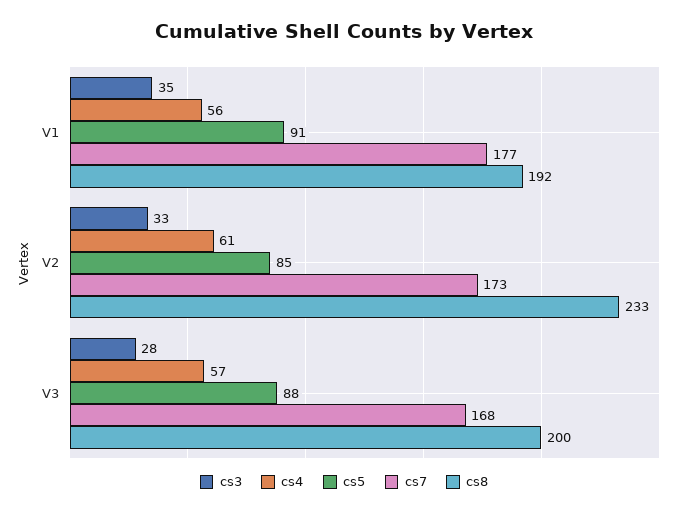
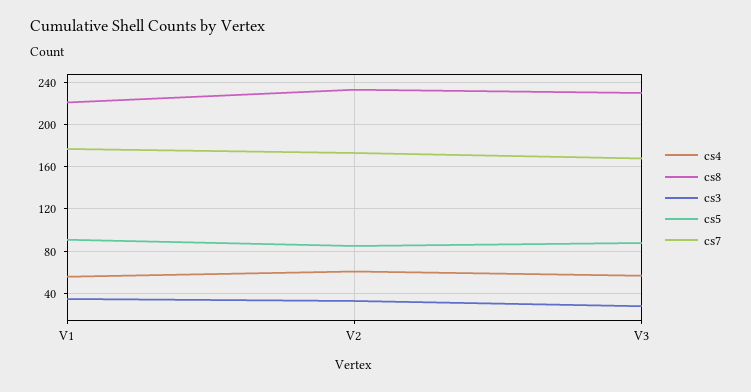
cs8, V1: 192 -> 220
cs8, V3: 200 -> 230

